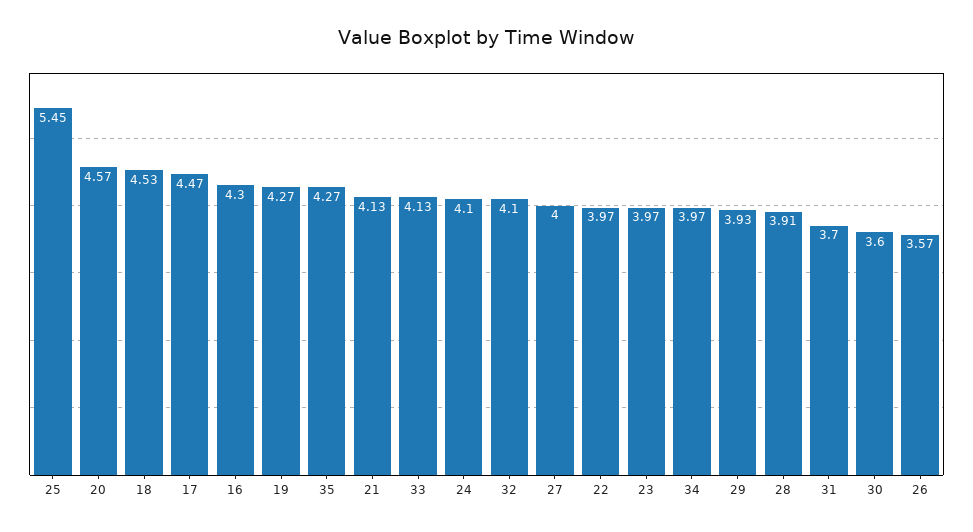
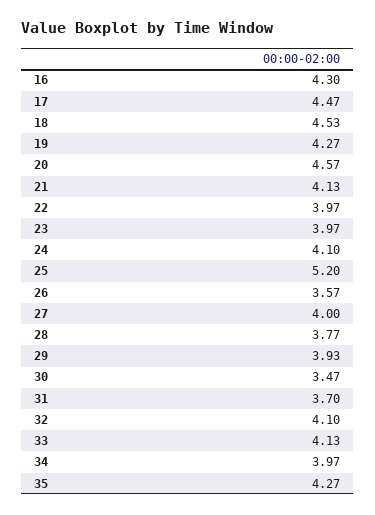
25: 5.45 -> 5.2
28: 3.91 -> 3.77
30: 3.6 -> 3.47

